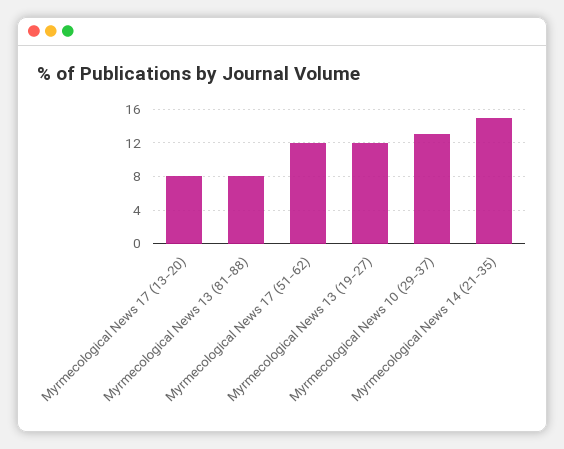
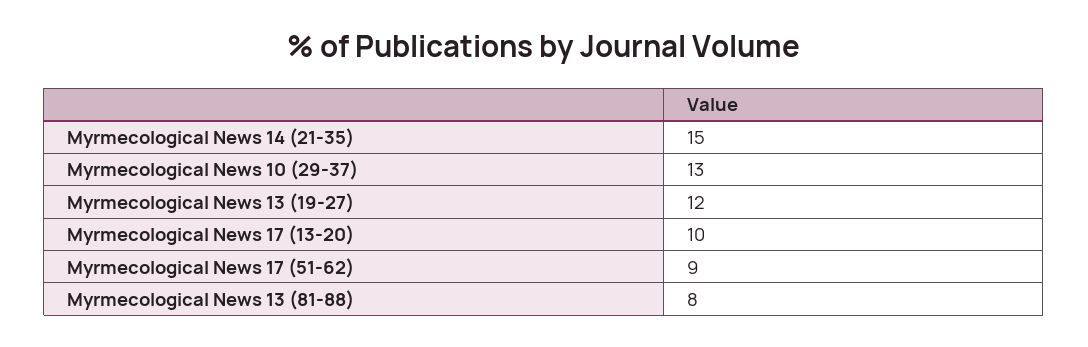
Myrmecological News 17 (13-20): 8 -> 10
Myrmecological News 17 (51-62): 12 -> 9

